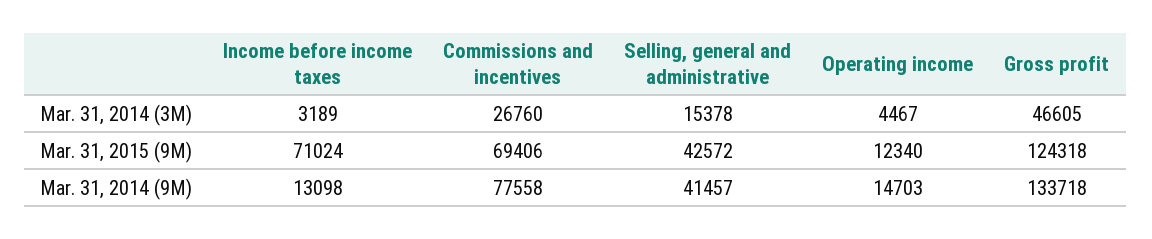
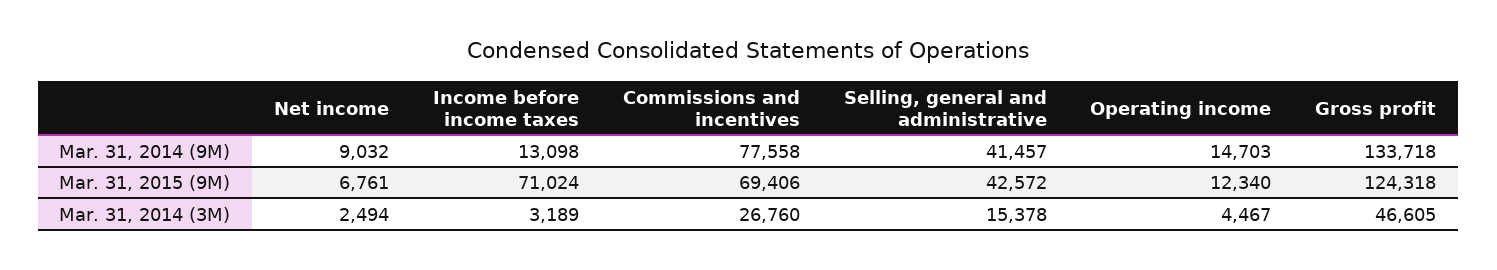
Net income, Mar. 31, 2014 (9M): none -> 9032
Net income, Mar. 31, 2015 (9M): none -> 6761
Net income, Mar. 31, 2014 (3M): none -> 2494

